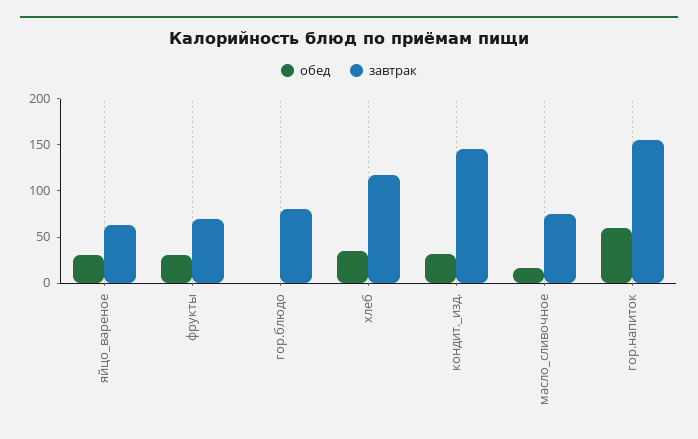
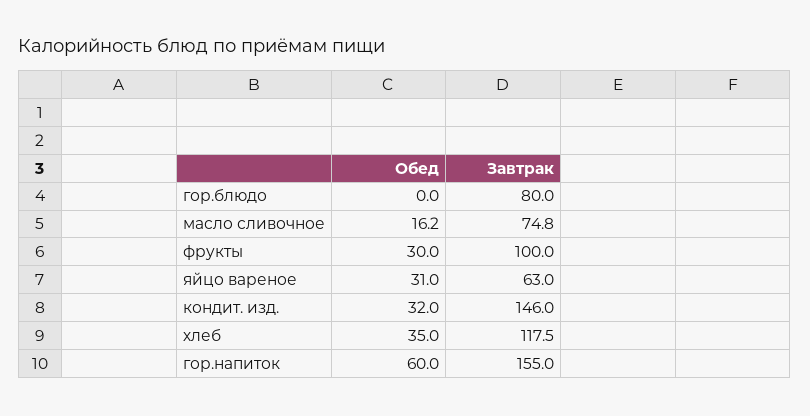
завтрак, фрукты: 70 -> 100

